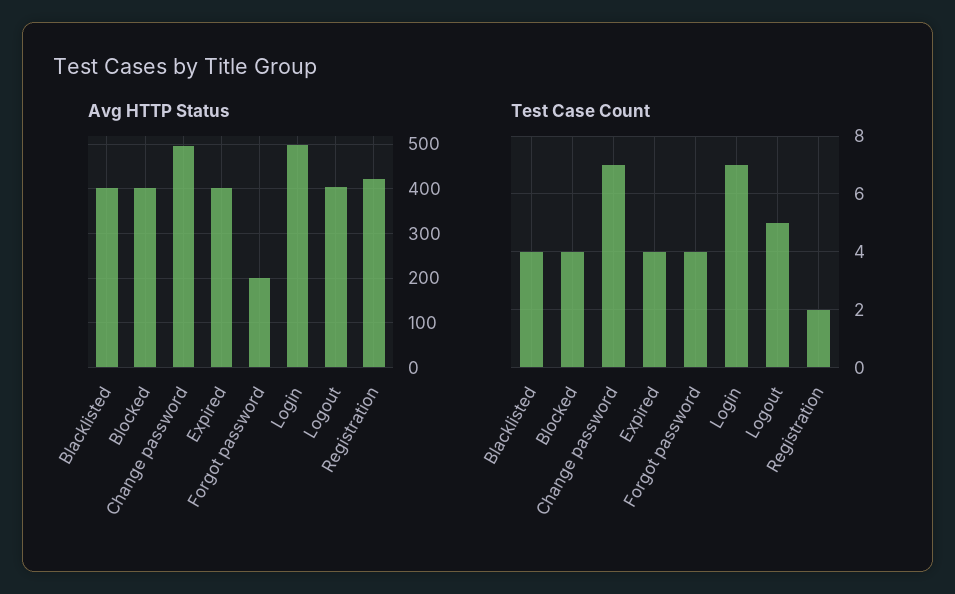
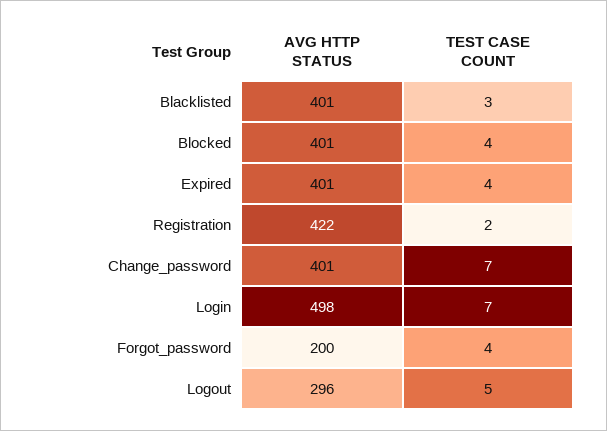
Avg HTTP Status, Change password: 500 -> 401
Avg HTTP Status, Logout: 400 -> 296
Test Case Count, Blacklisted: 4 -> 3

